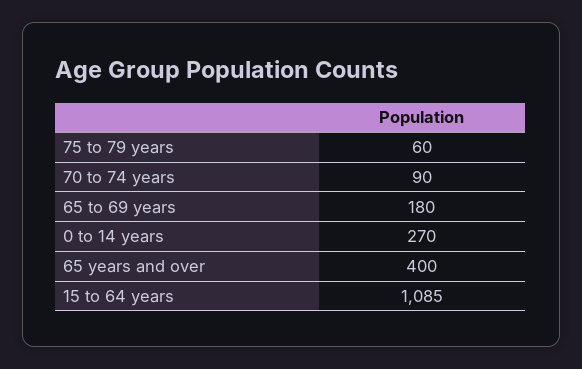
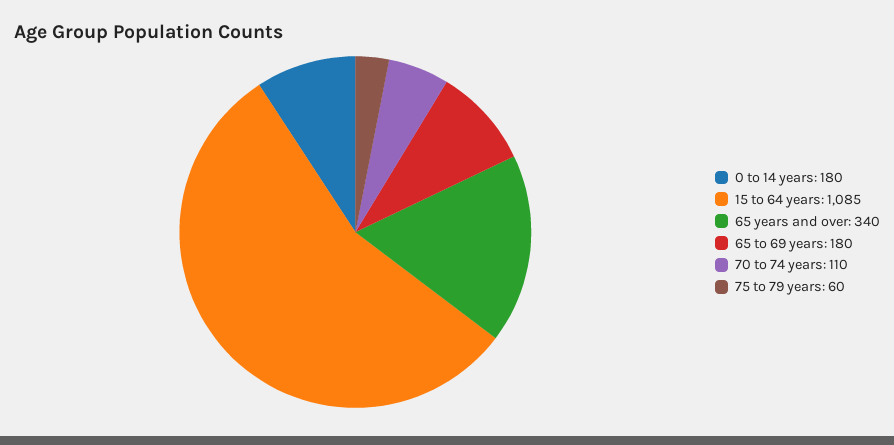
70 to 74 years: 90 -> 110
0 to 14 years: 270 -> 180
65 years and over: 400 -> 340

